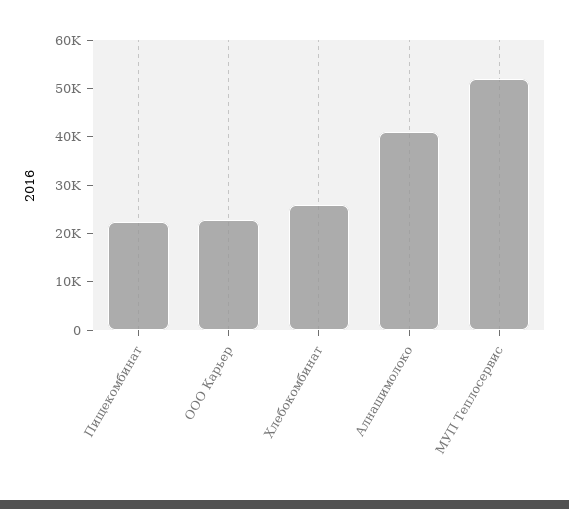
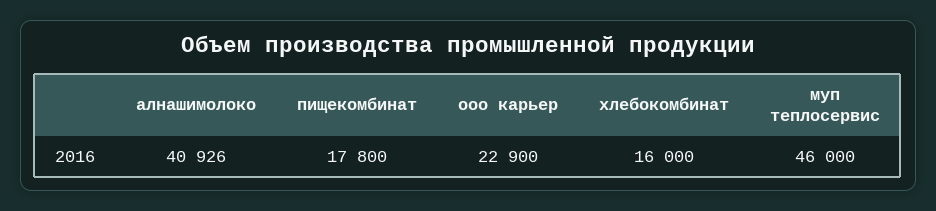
Пищекомбинат: 22000 -> 17800
Хлебокомбинат: 26000 -> 16000
МУП Теплосервис: 52000 -> 46000

